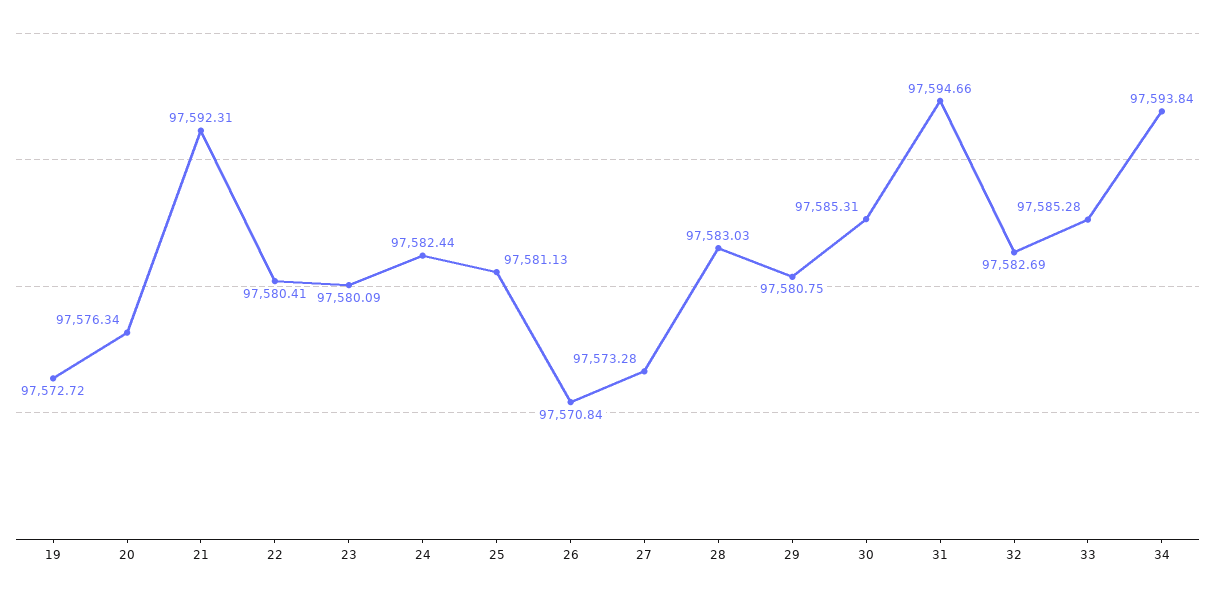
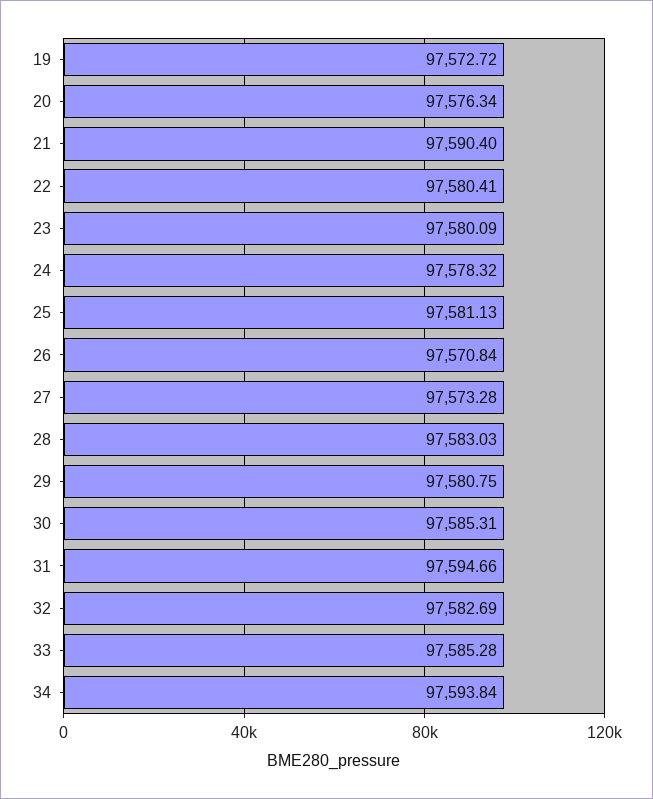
21: 97592.31 -> 97590.4
24: 97582.44 -> 97578.32

